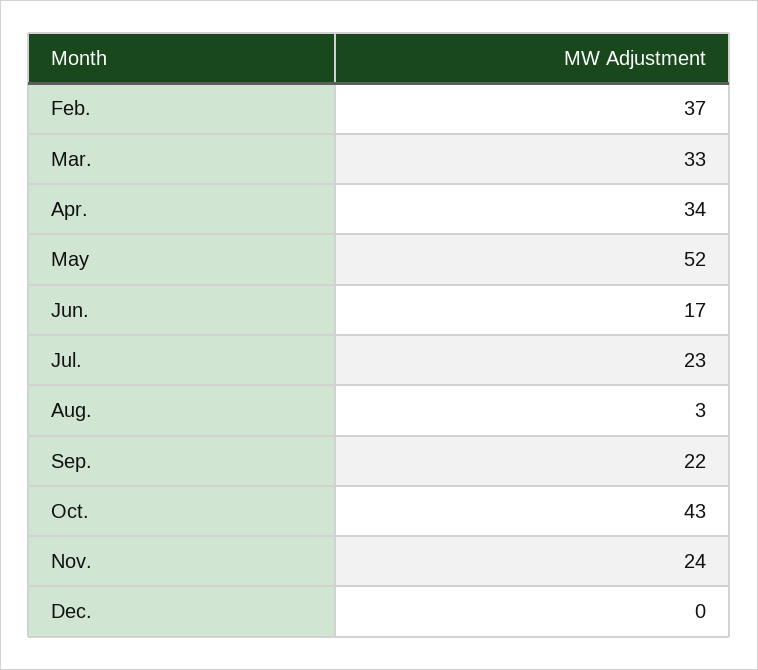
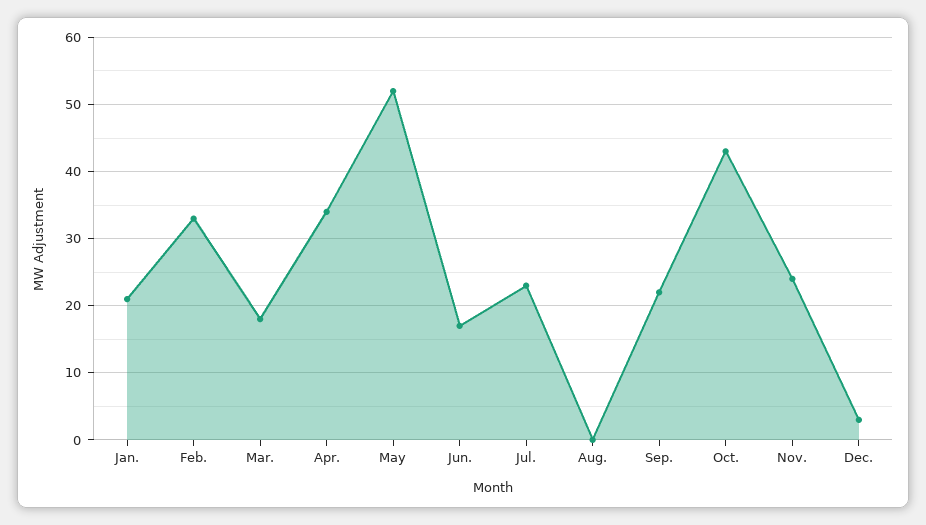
Feb.: 37 -> 33
Mar.: 33 -> 18
Aug.: 3 -> 0
Dec.: 0 -> 3
Jan.: none -> 21

